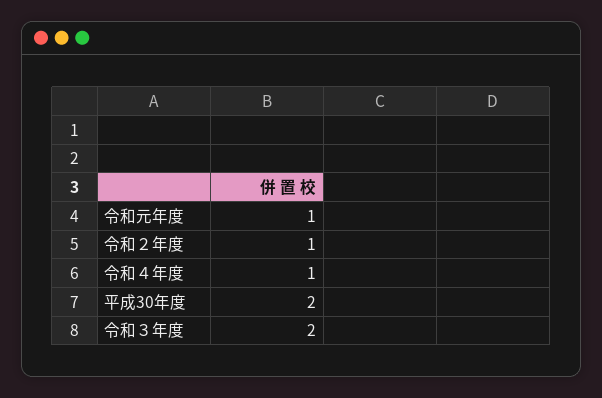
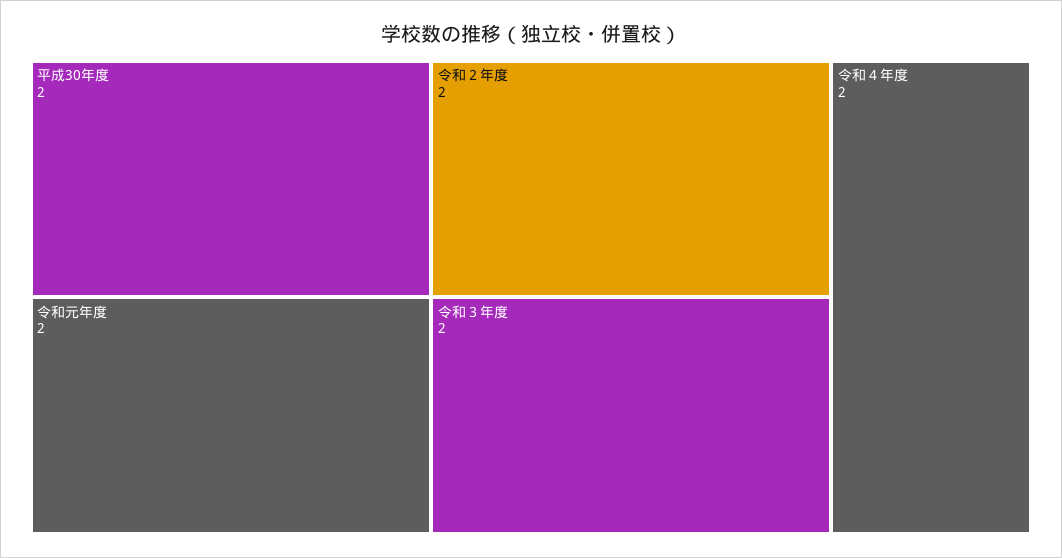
令和元年度: 1 -> 2
令和２年度: 1 -> 2
令和４年度: 1 -> 2

